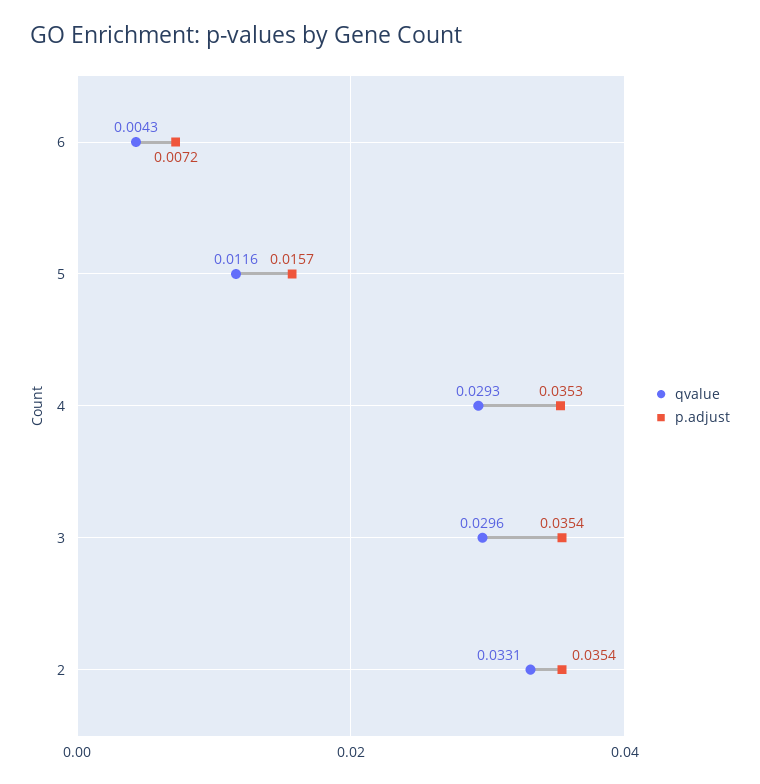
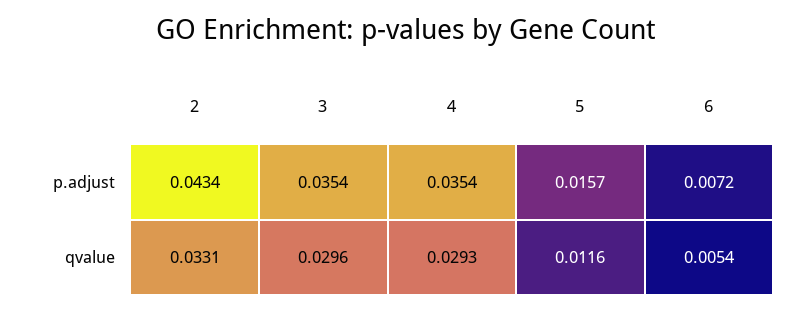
qvalue, 6: 0.0043 -> 0.0054
p.adjust, 4: 0.0353 -> 0.0354
p.adjust, 2: 0.0354 -> 0.0434

